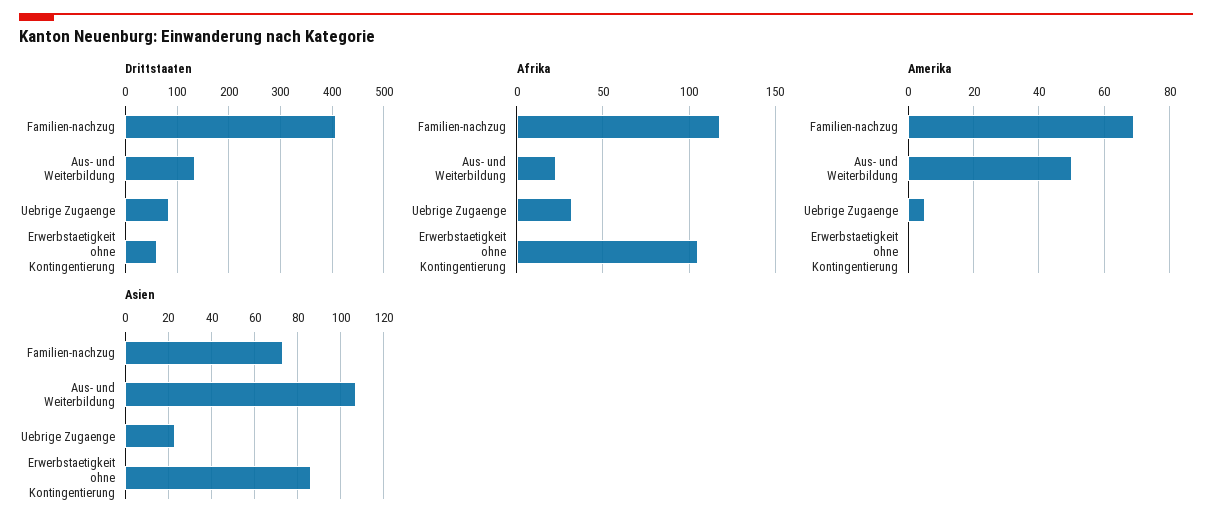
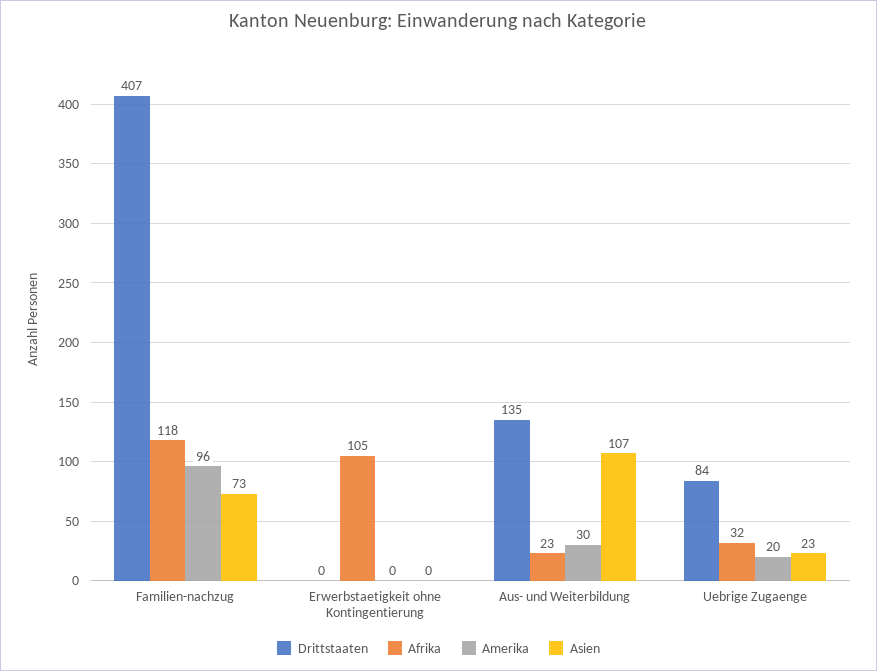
Drittstaaten, Erwerbstaetigkeit ohne Kontingentierung: 60 -> 0
Amerika, Familien-nachzug: 70 -> 96
Amerika, Aus- und Weiterbildung: 50 -> 30
Amerika, Uebrige Zugaenge: 5 -> 20
Asien, Erwerbstaetigkeit ohne Kontingentierung: 85 -> 0

